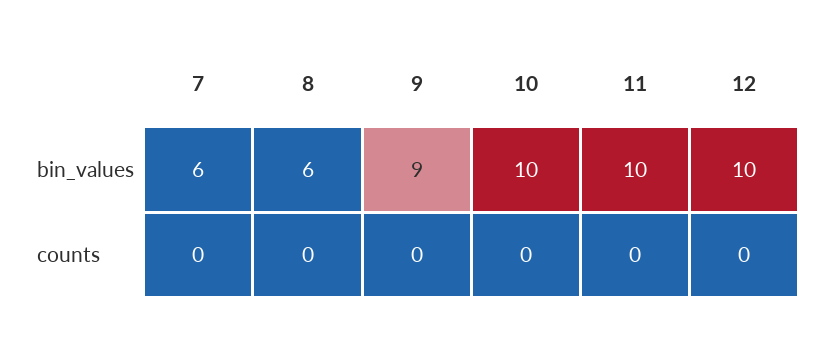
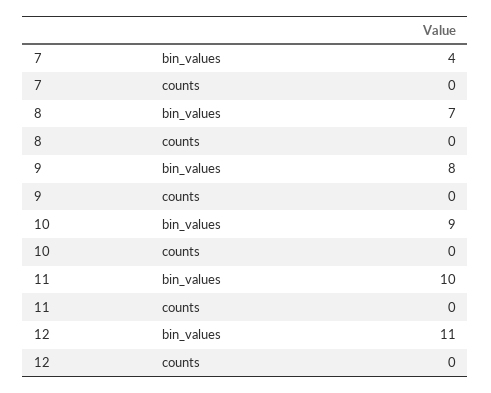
7, bin_values: 6 -> 4
8, bin_values: 6 -> 7
9, bin_values: 9 -> 8
10, bin_values: 10 -> 9
12, bin_values: 10 -> 11

